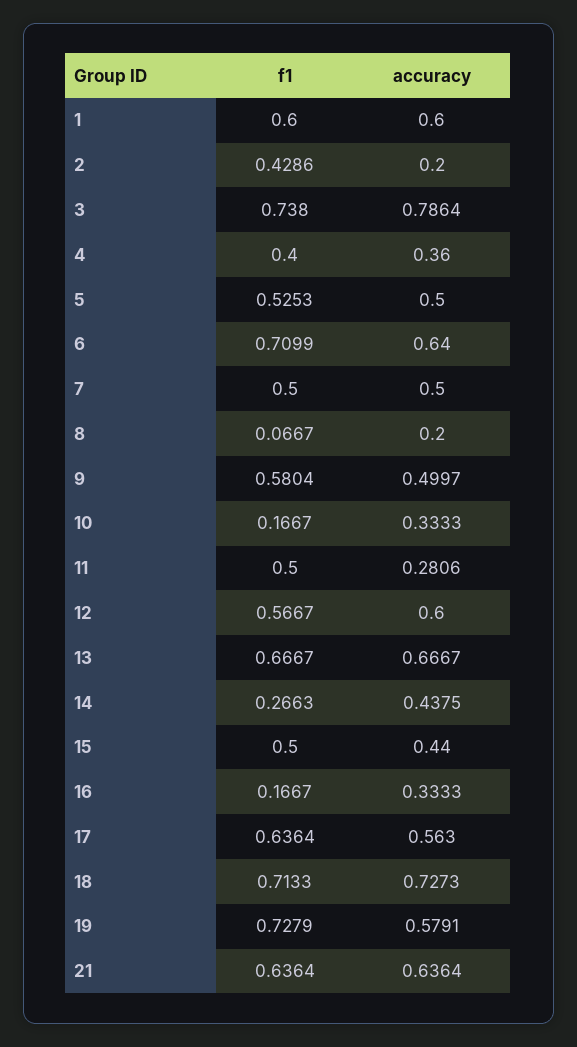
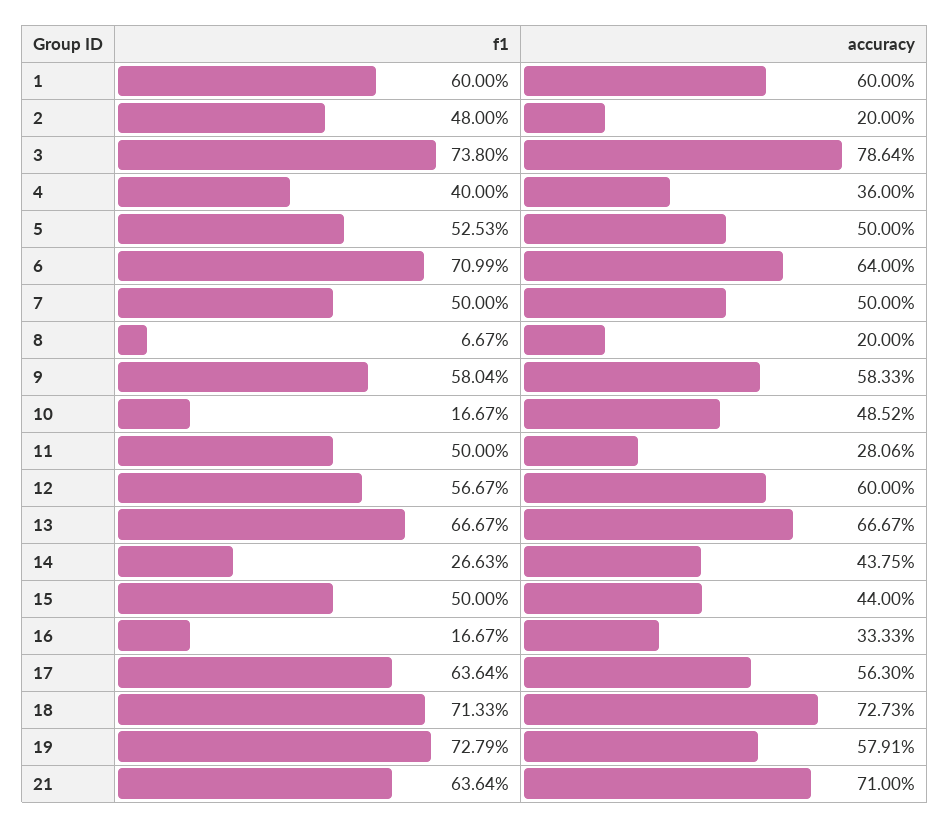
f1, 2: 0.4286 -> 0.48
accuracy, 9: 0.4997 -> 0.5833
accuracy, 10: 0.3333 -> 0.4852
accuracy, 21: 0.6364 -> 0.71

